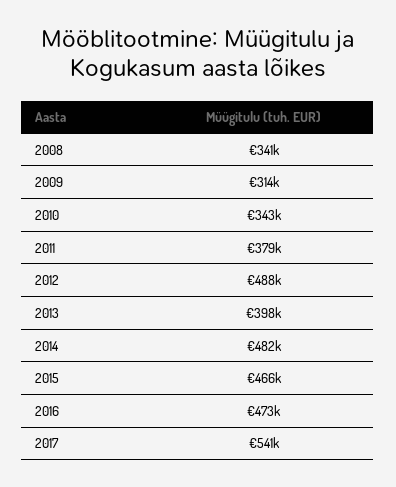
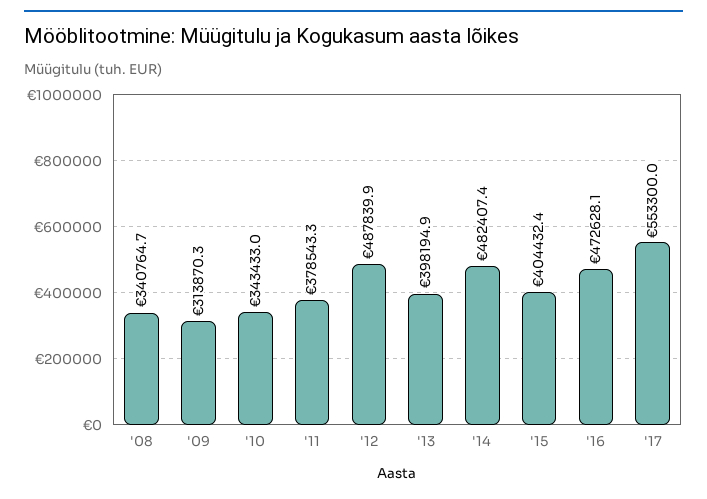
2015: 466000 -> 404432.4
2017: 541000 -> 553300

